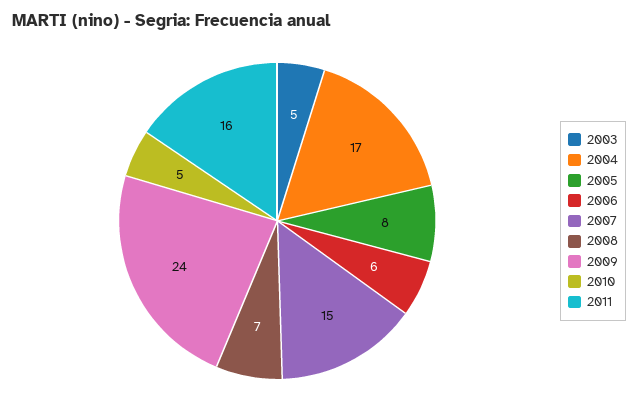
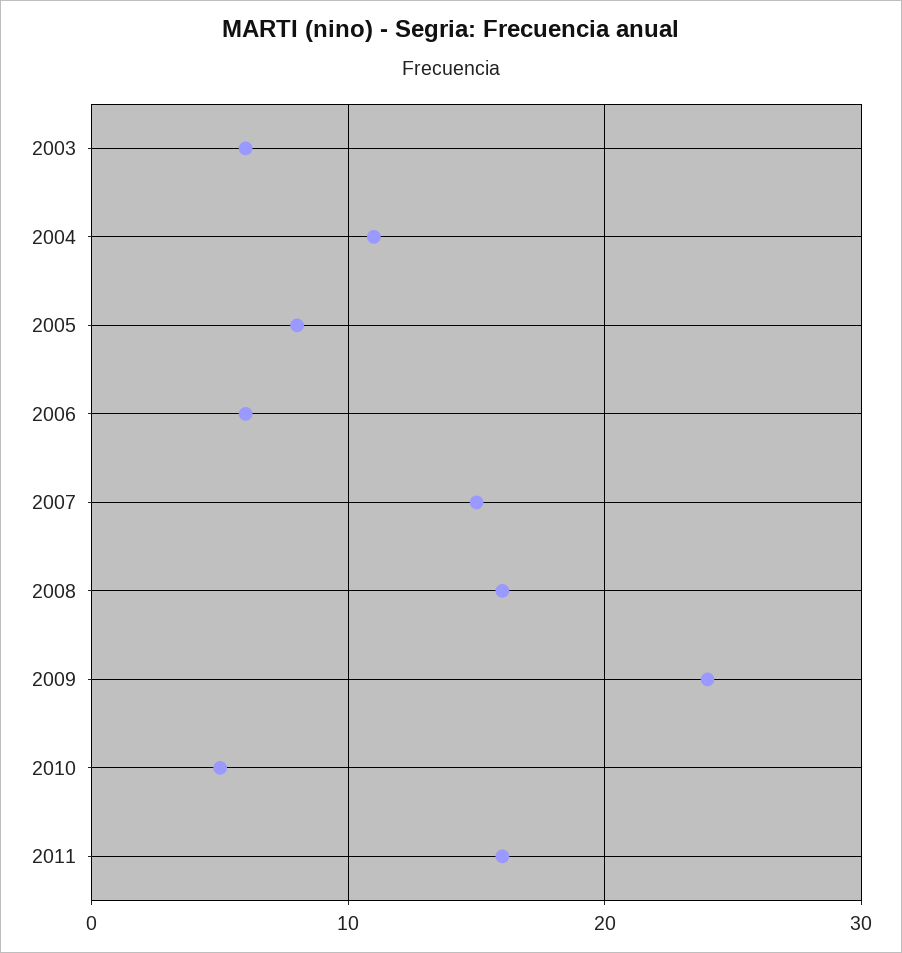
2003: 5 -> 6
2004: 17 -> 11
2008: 7 -> 16

